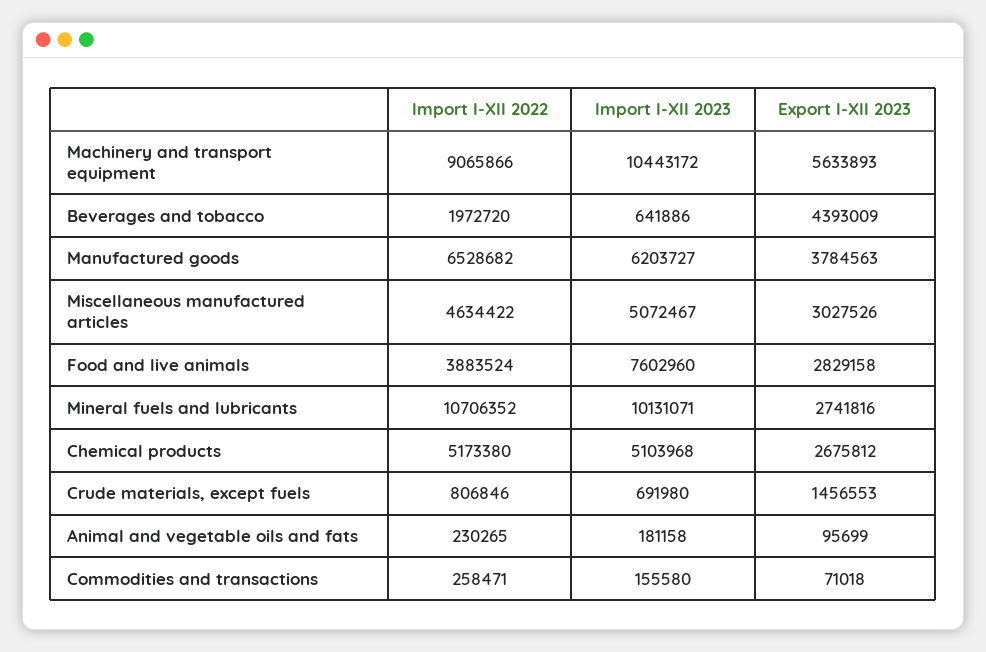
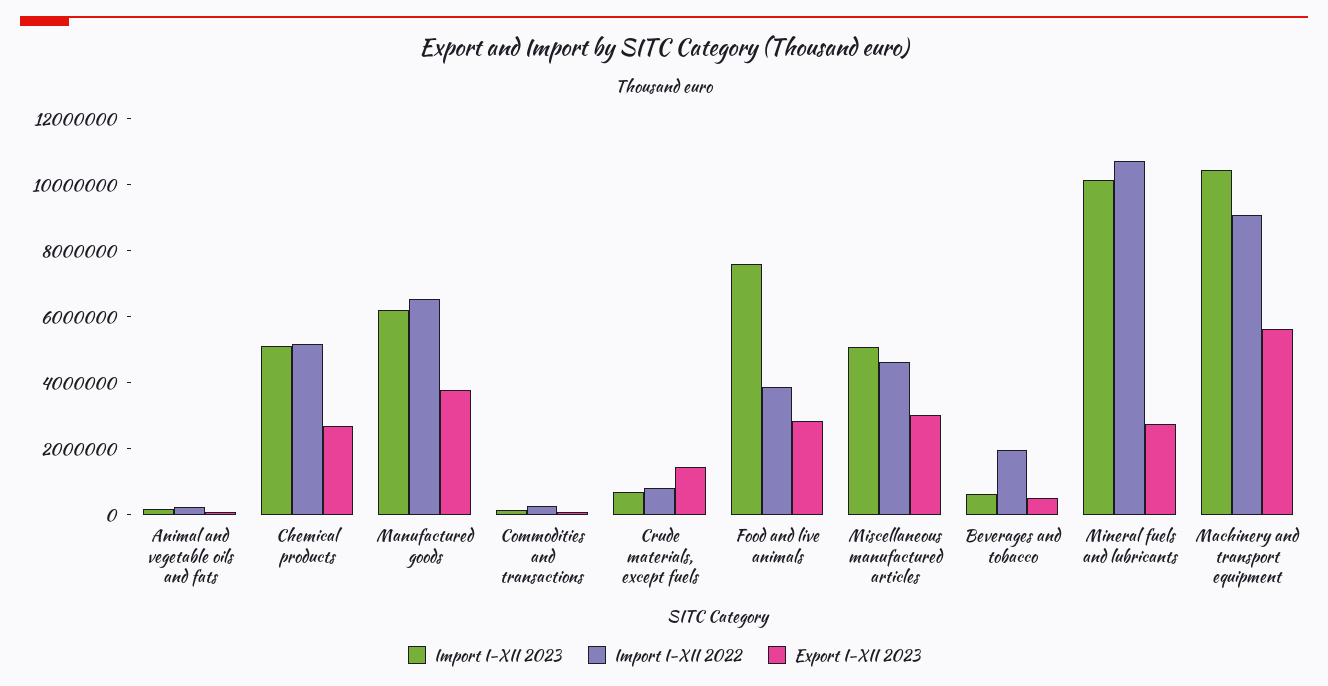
Export I-XII 2023, Beverages and tobacco: 4393009 -> 500000

